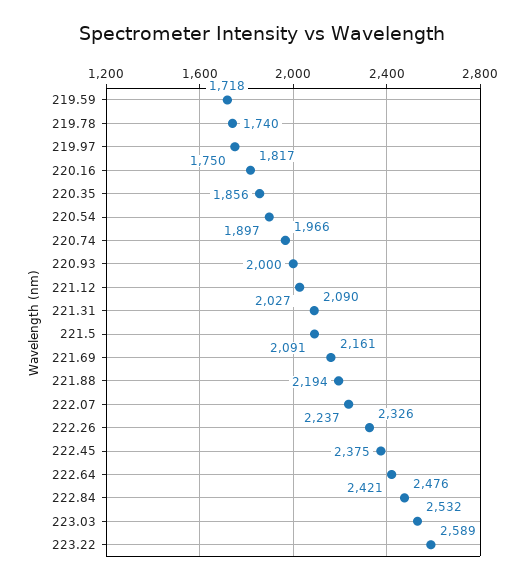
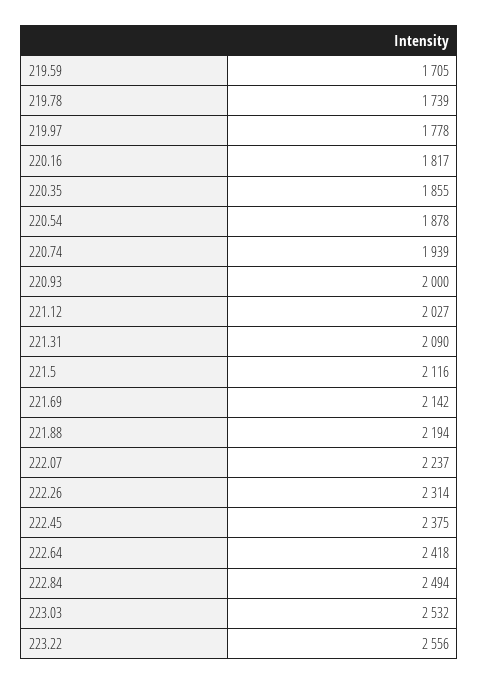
219.59: 1718 -> 1705
219.78: 1740 -> 1739
219.97: 1750 -> 1778
220.35: 1856 -> 1855
220.54: 1897 -> 1878
220.74: 1966 -> 1939
221.5: 2091 -> 2116
221.69: 2161 -> 2142
222.26: 2326 -> 2314
222.64: 2421 -> 2418
222.84: 2476 -> 2494
223.22: 2589 -> 2556

